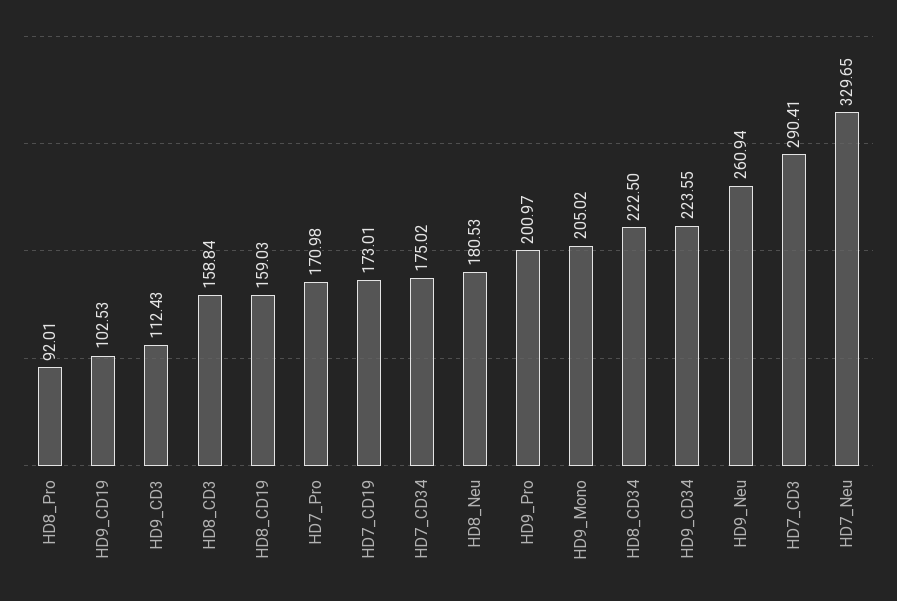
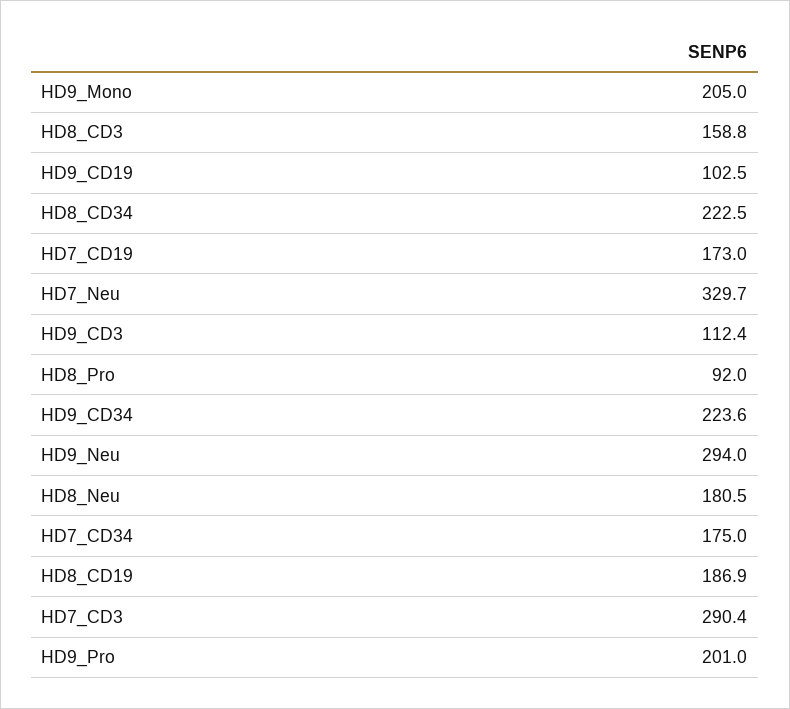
HD8_CD19: 159.03 -> 186.9
HD7_Pro: 170.98 -> none
HD9_Neu: 260.94 -> 294

